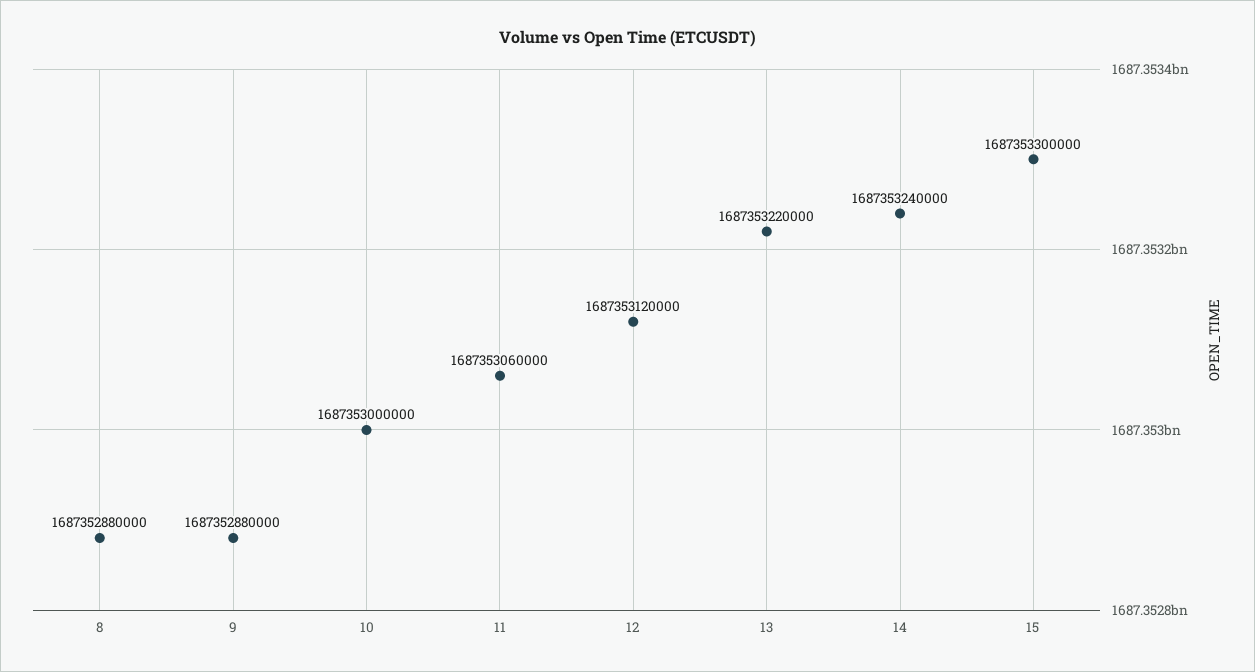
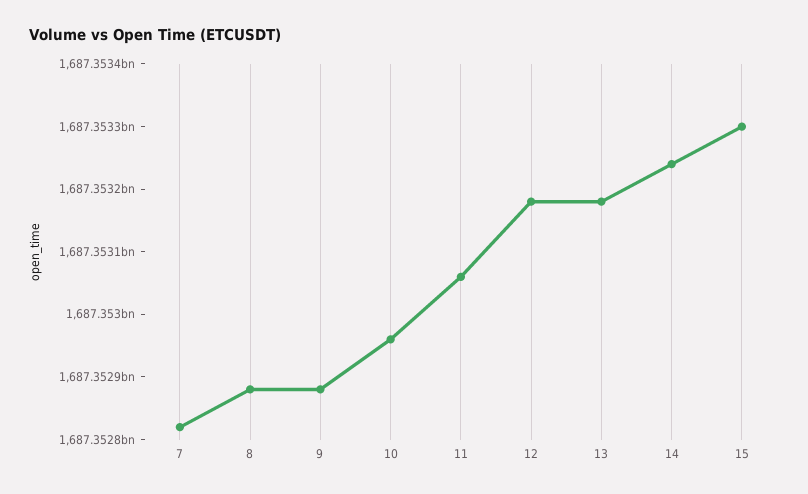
10: 1687353000000 -> 1687352960000
12: 1687353120000 -> 1687353180000
13: 1687353220000 -> 1687353180000
7: none -> 1687352820000

